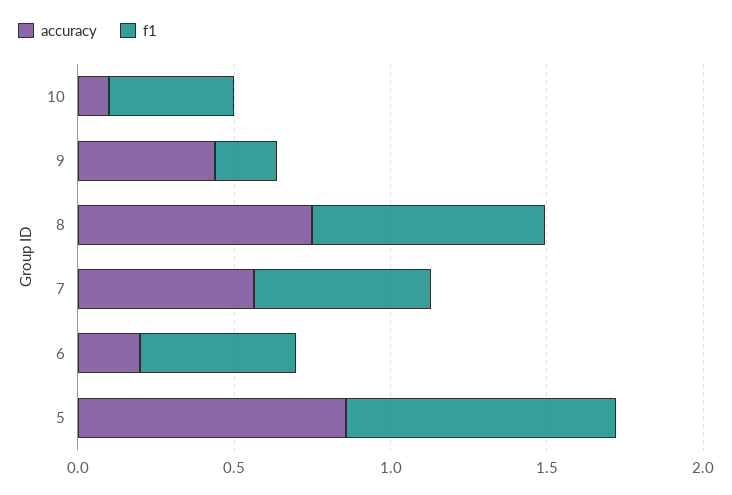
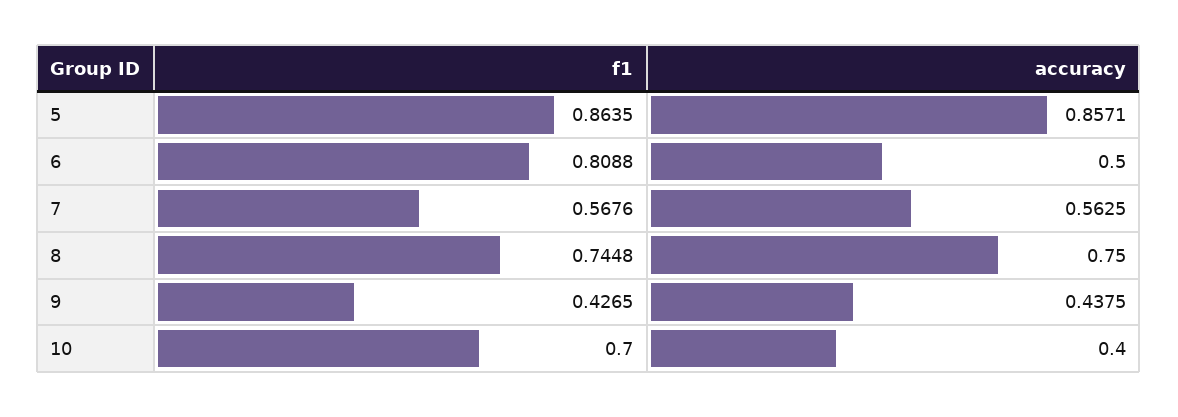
accuracy, 10: 0.1 -> 0.4
f1, 10: 0.4 -> 0.7
f1, 9: 0.2 -> 0.4265
accuracy, 6: 0.2 -> 0.5
f1, 6: 0.5 -> 0.8088

